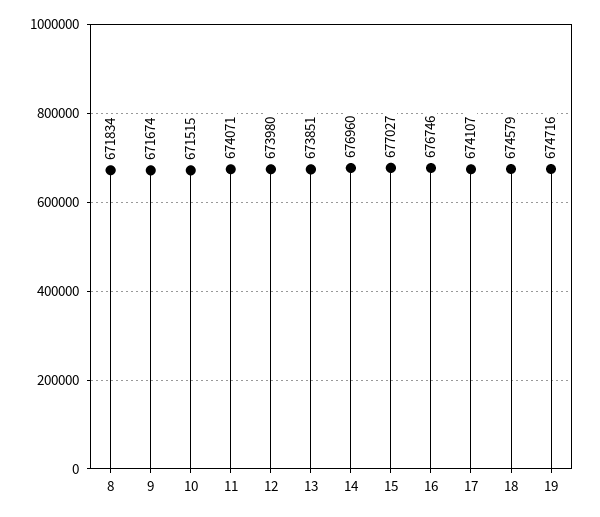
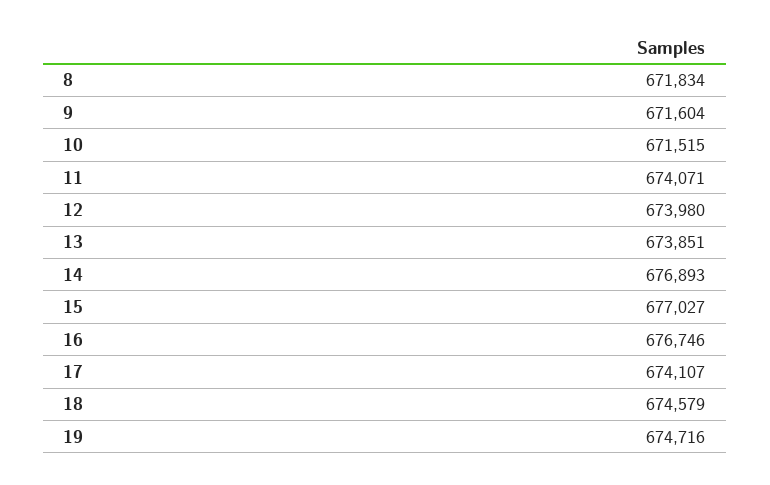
9: 671674 -> 671604
14: 676960 -> 676893

